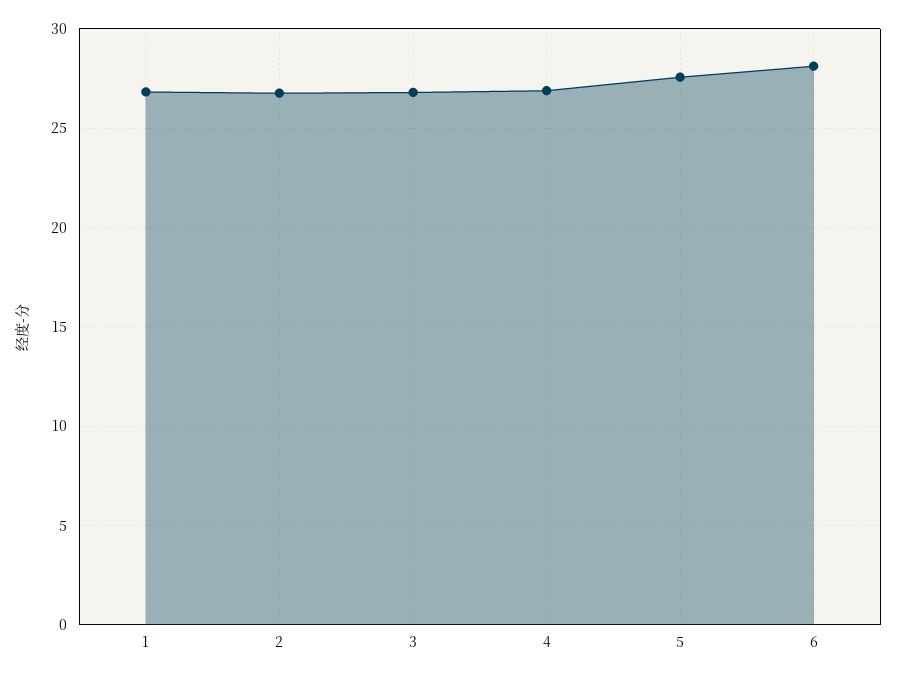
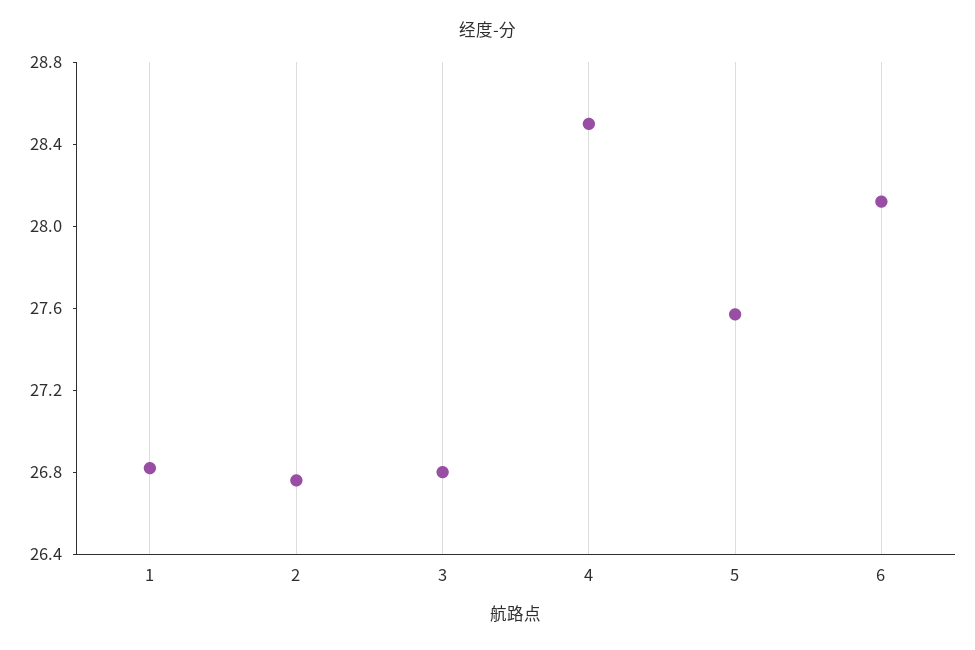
4: 27 -> 28.5

